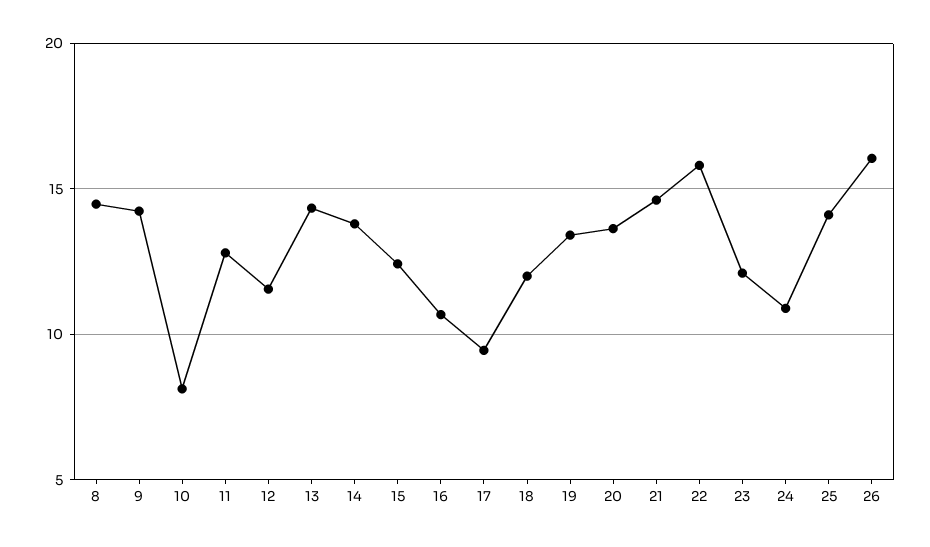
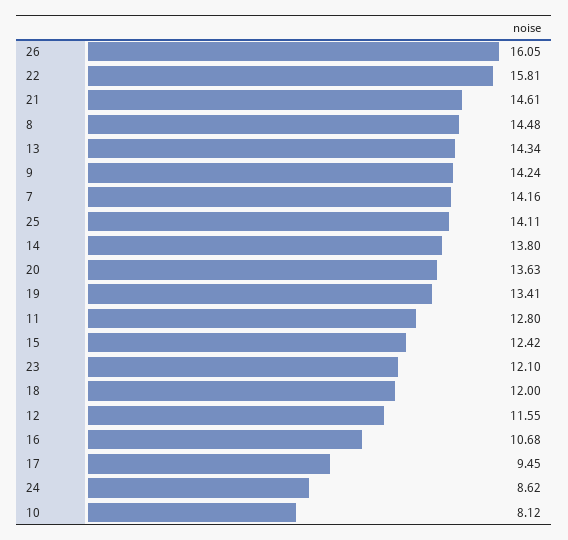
24: 11 -> 8.62
7: none -> 14.16

